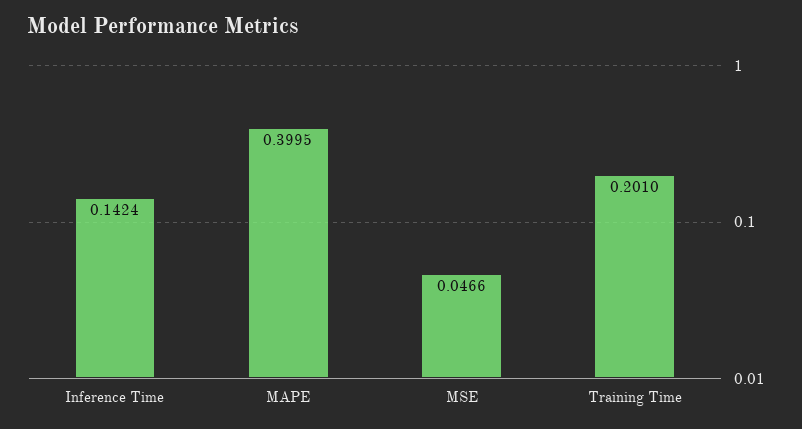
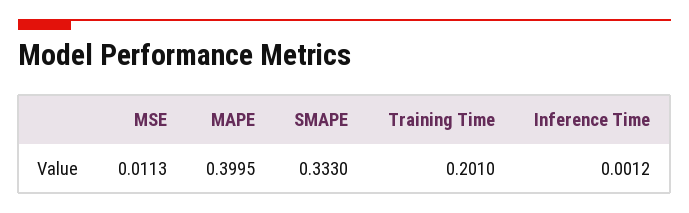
Inference Time: 0.1424 -> 0.0012
MSE: 0.0466 -> 0.0113
SMAPE: none -> 0.333

